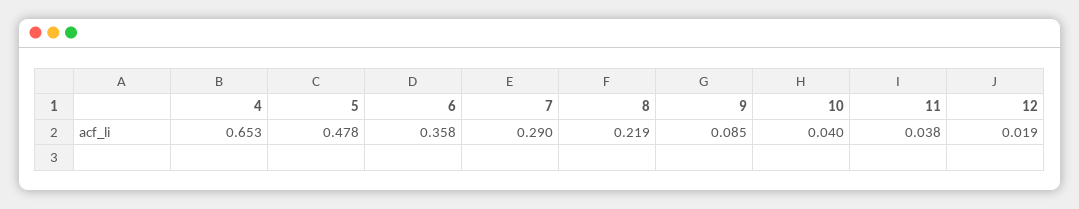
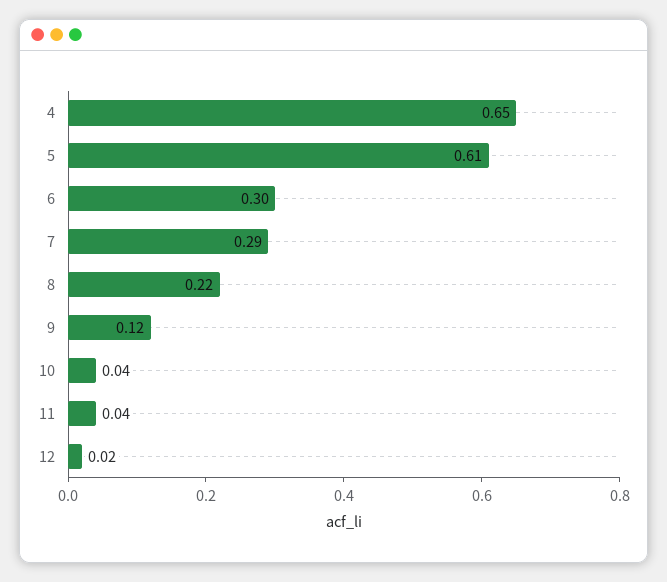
5: 0.478 -> 0.61
6: 0.358 -> 0.3
9: 0.085 -> 0.12

